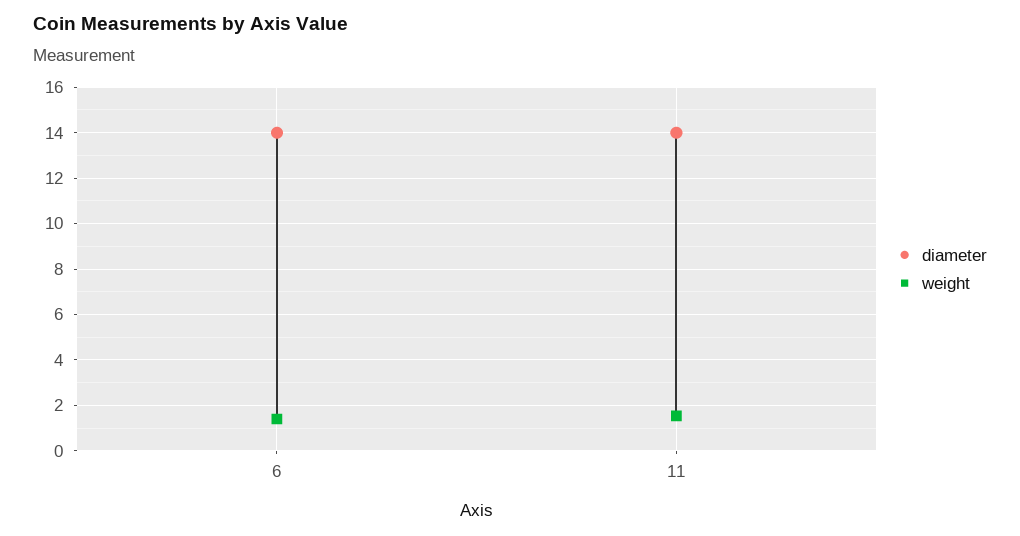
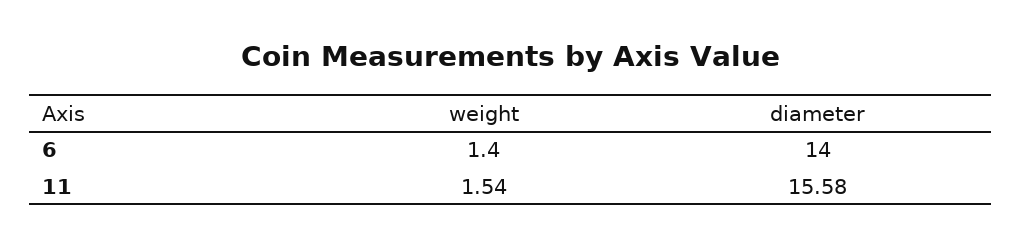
diameter, 11: 14 -> 15.58

